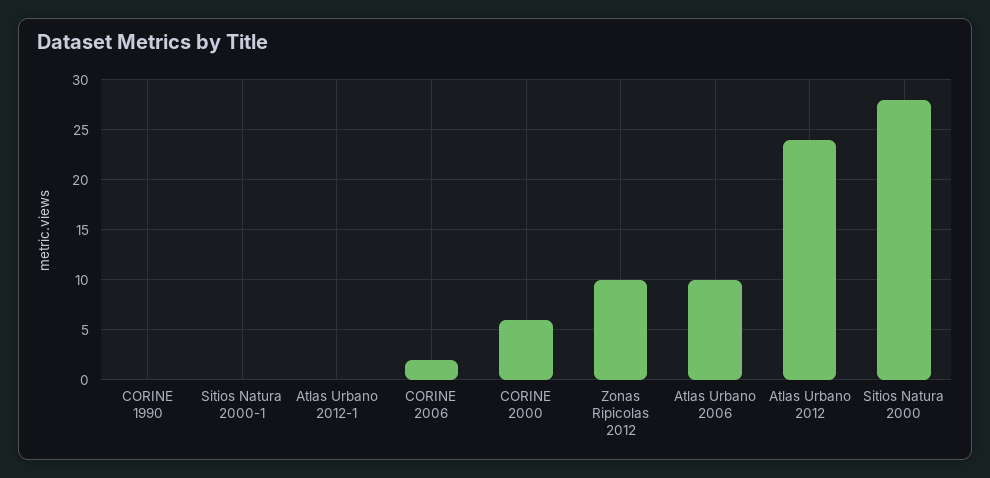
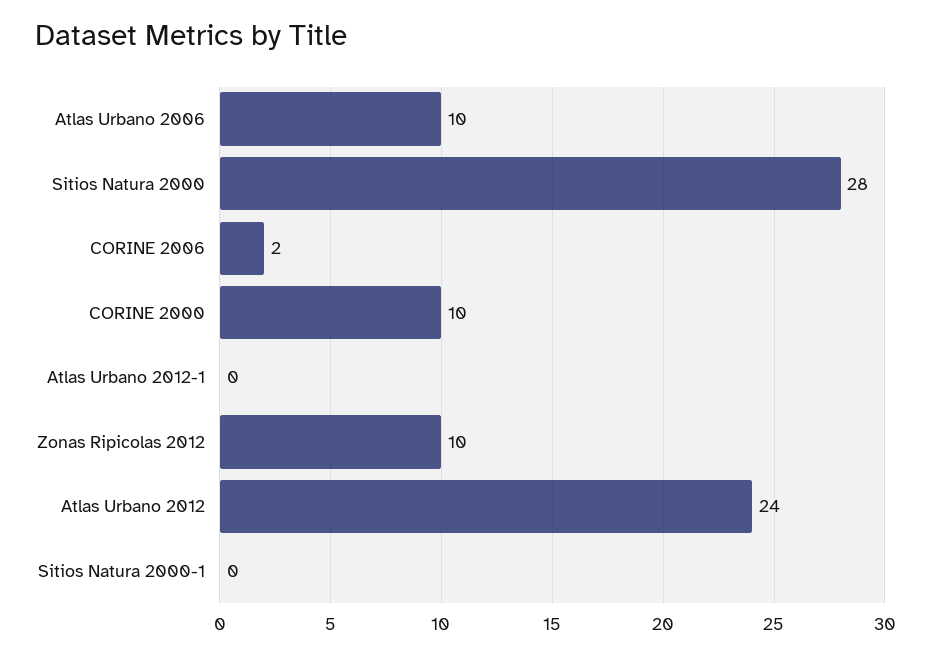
CORINE 1990: 0 -> none
CORINE 2000: 6 -> 10

